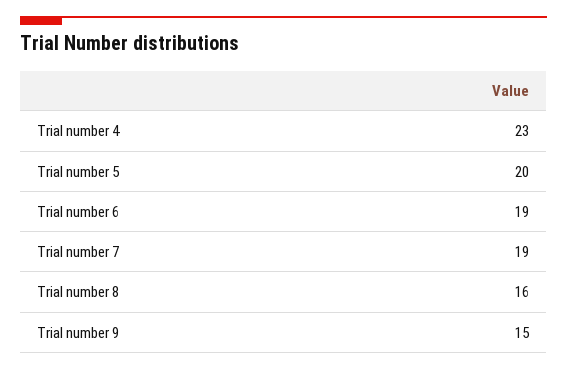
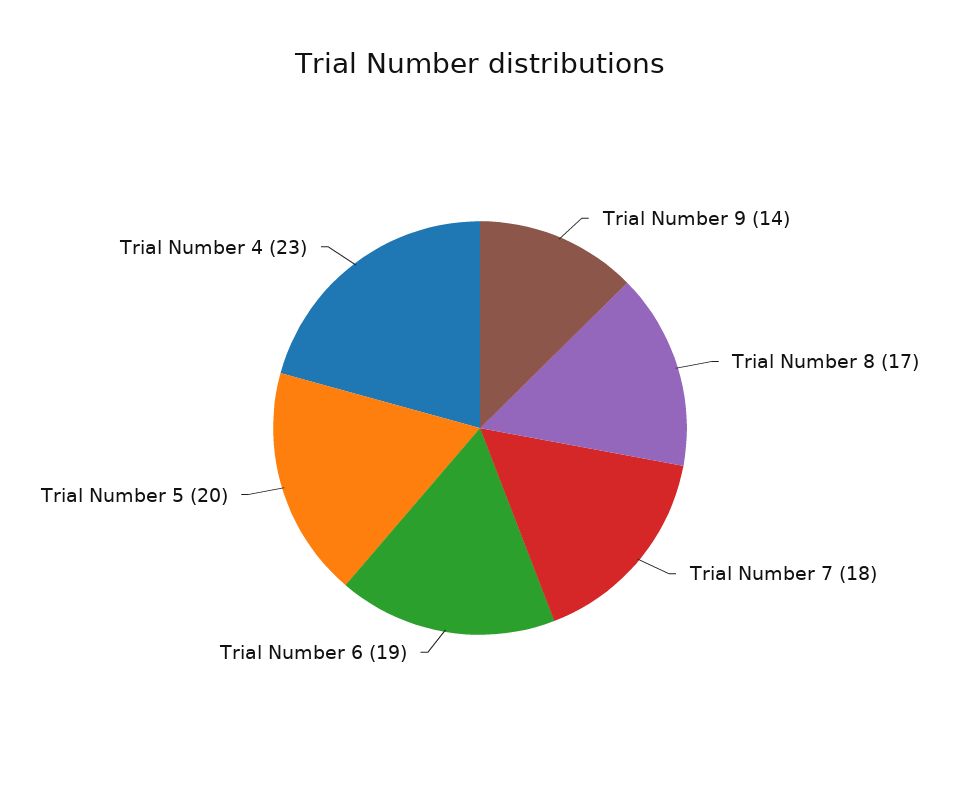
Trial number 7: 19 -> 18
Trial number 8: 16 -> 17
Trial number 9: 15 -> 14

